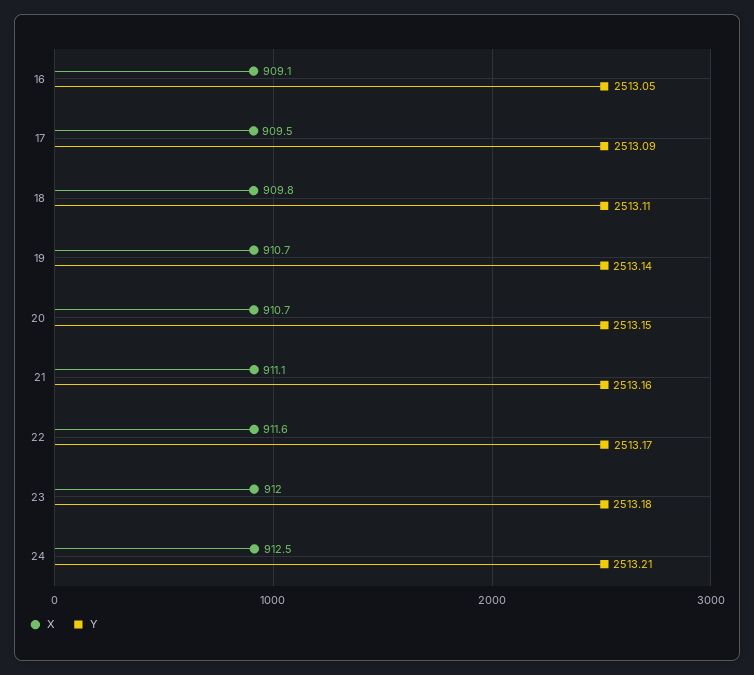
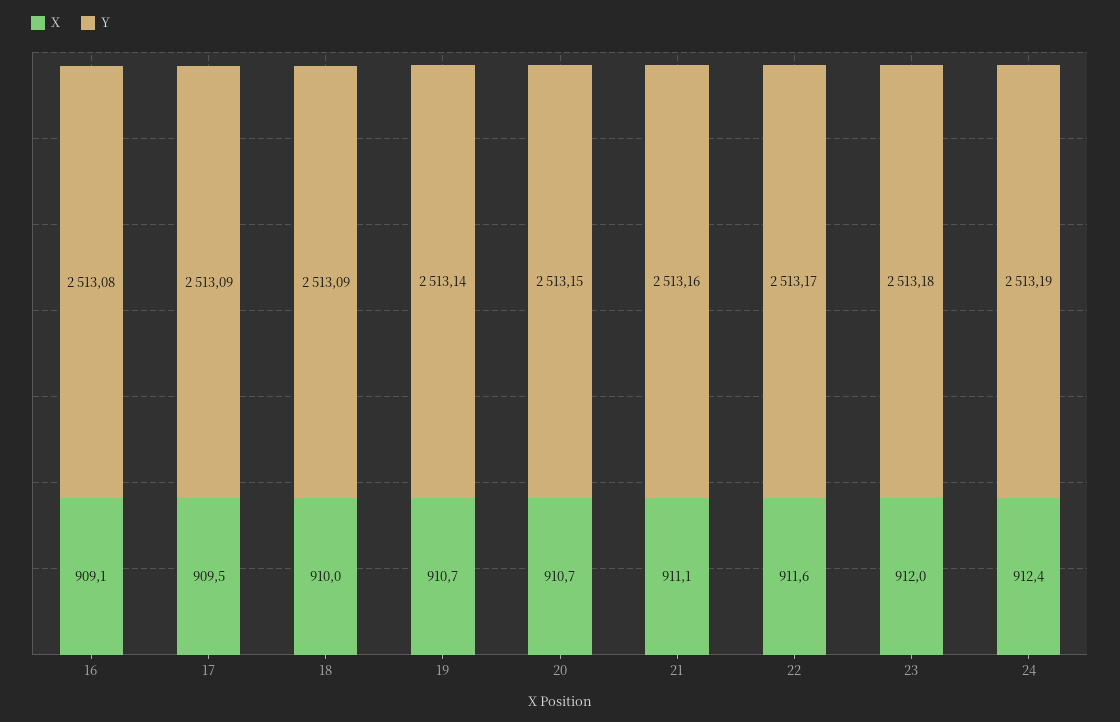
Y, 16: 2513.05 -> 2513.08
X, 18: 909.8 -> 910
Y, 18: 2513.11 -> 2513.09
X, 24: 912.5 -> 912.4
Y, 24: 2513.21 -> 2513.19

